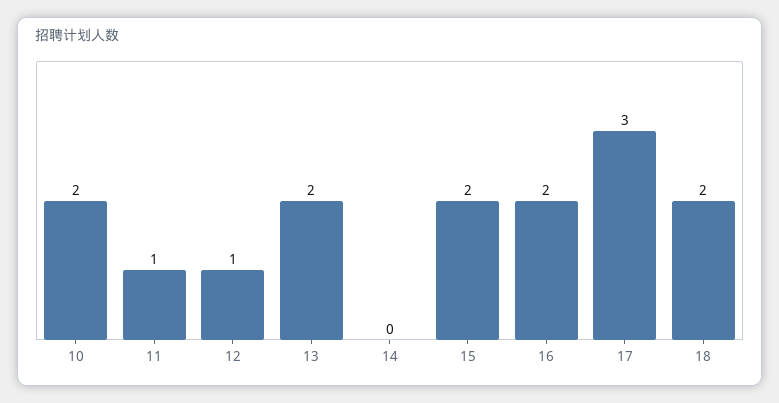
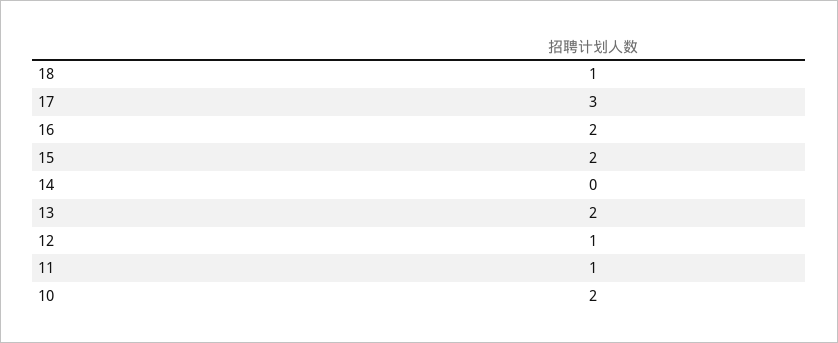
18: 2 -> 1

